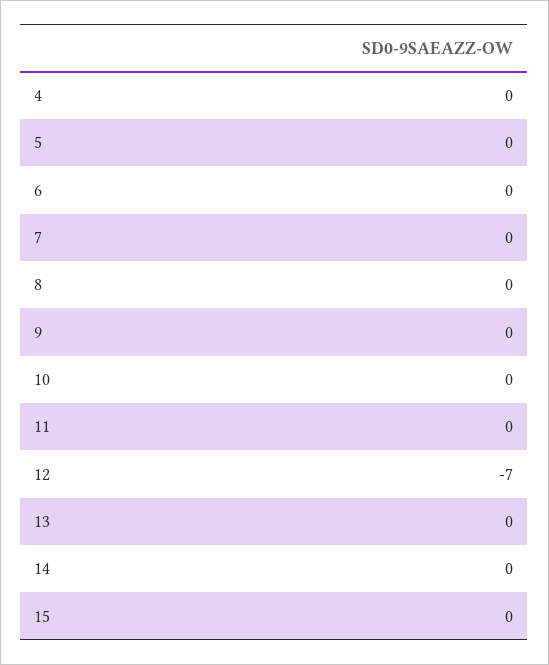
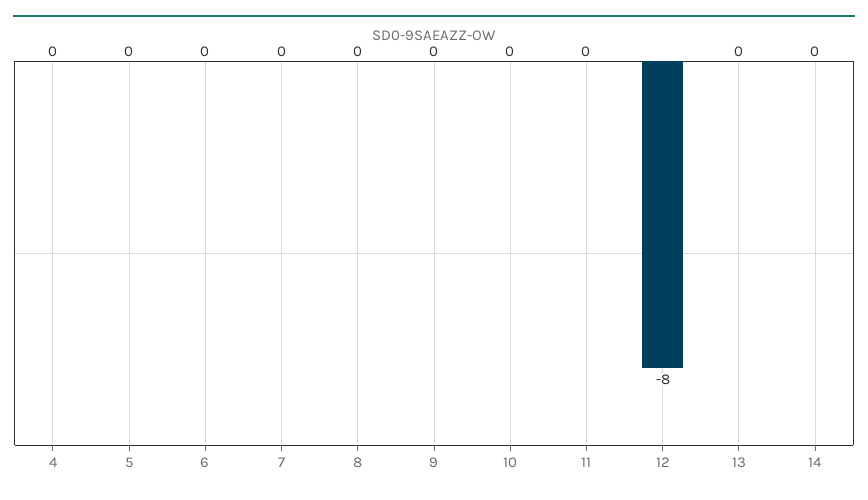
12: -7 -> -8
15: 0 -> none

